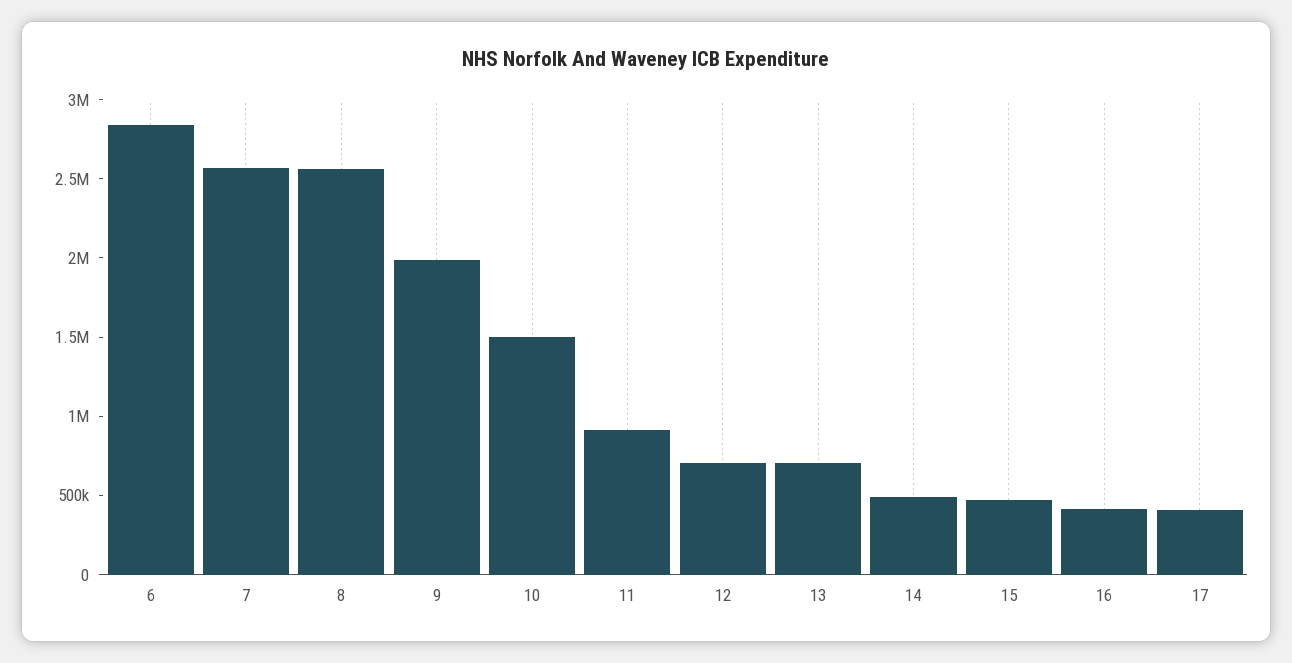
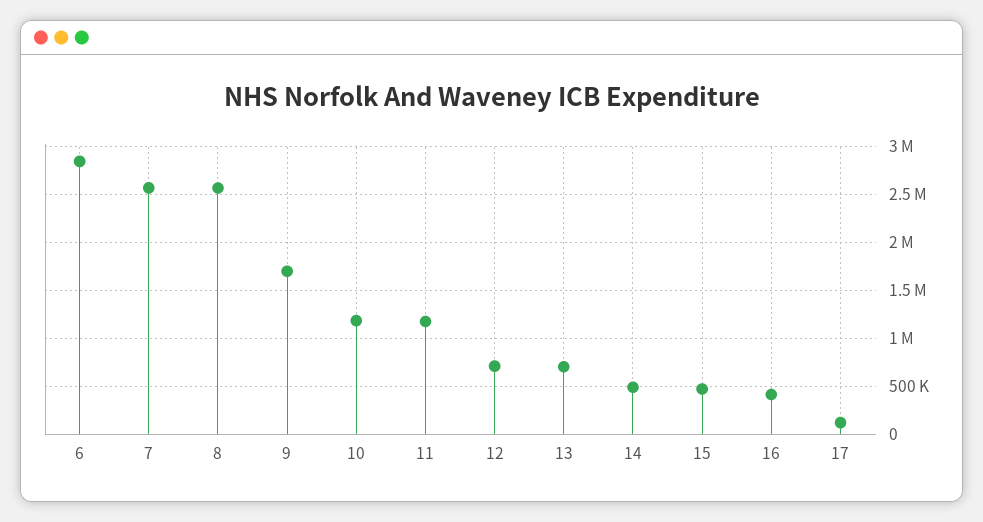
9: 2000000 -> 1700000
10: 1500000 -> 1200000
11: 900000 -> 1200000
17: 400000 -> 100000

